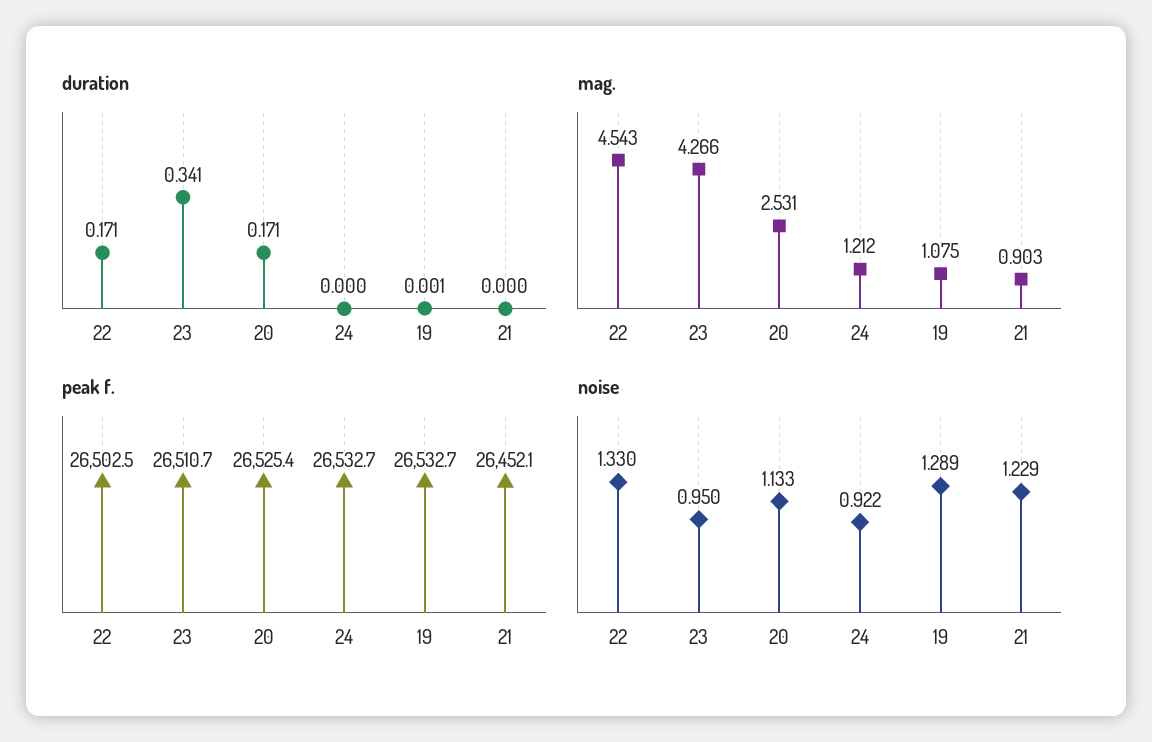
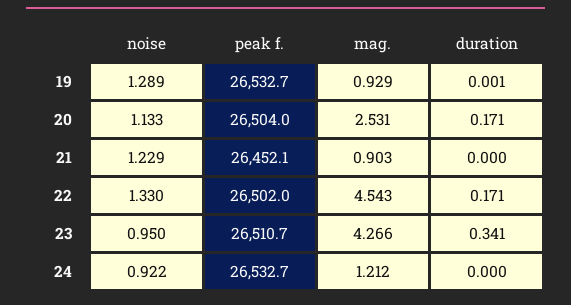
mag., 19: 1.075 -> 0.929
peak f., 22: 26502.5 -> 26502
peak f., 20: 26525.4 -> 26504

